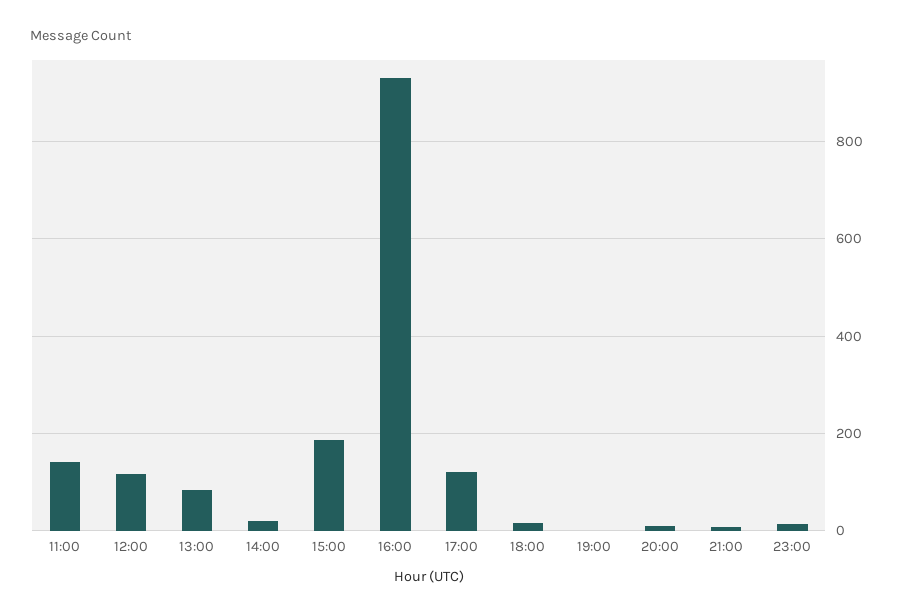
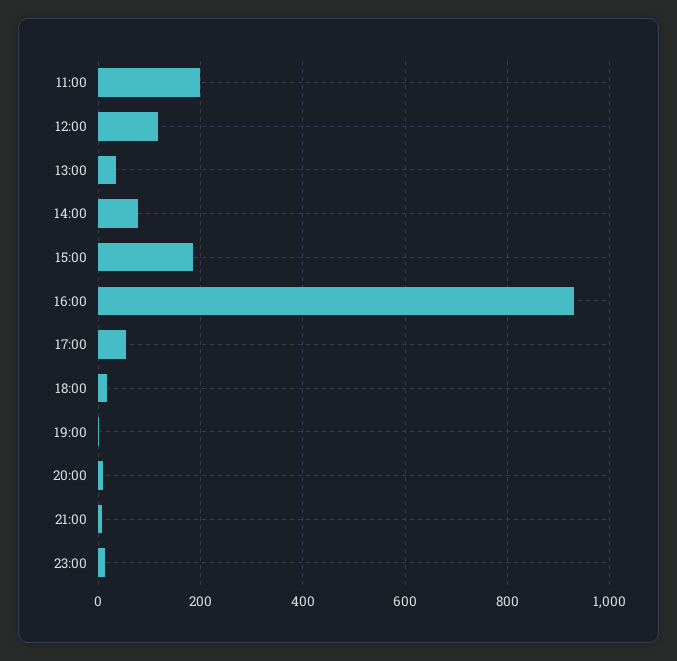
11:00: 140 -> 200
13:00: 80 -> 40
14:00: 20 -> 80
17:00: 120 -> 60

